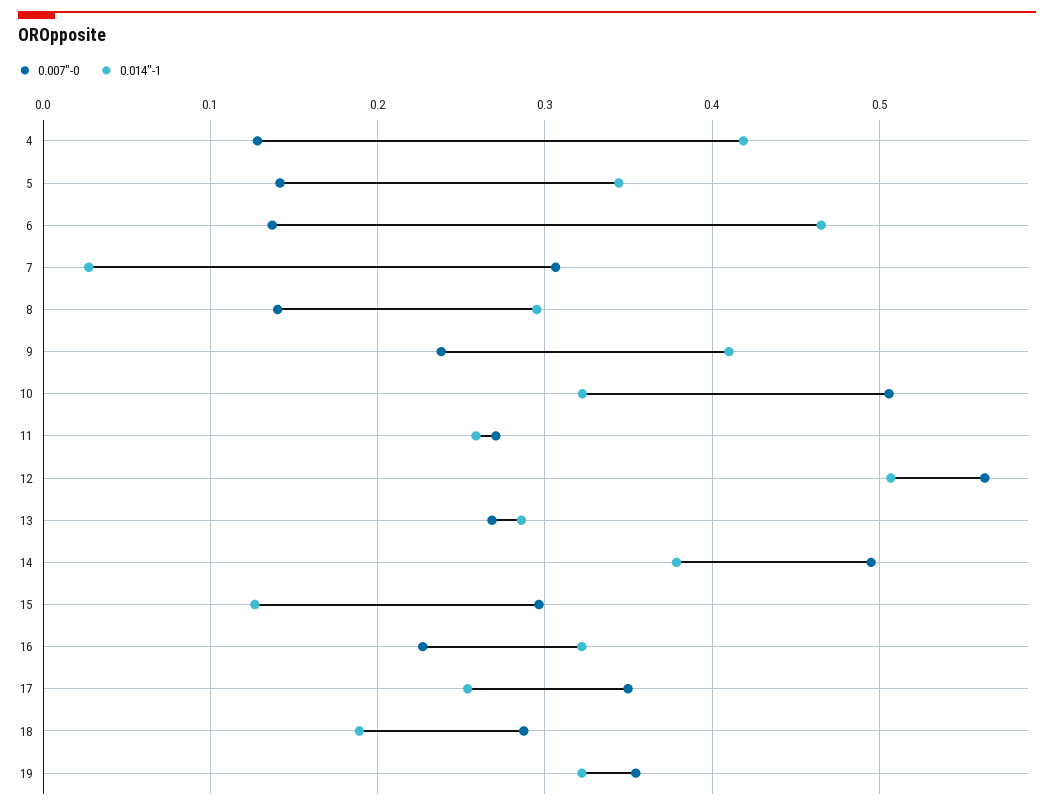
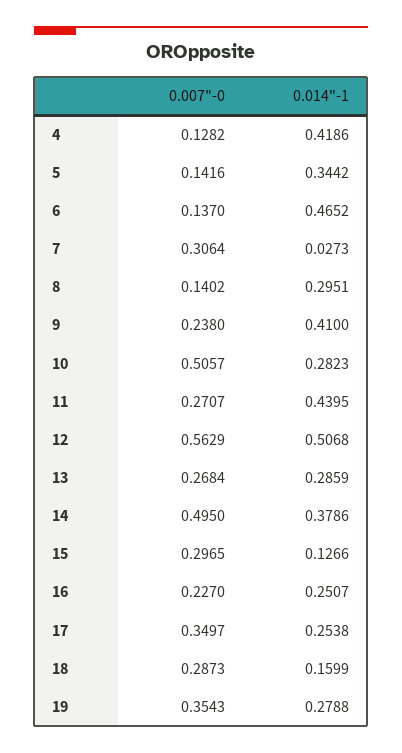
0.014"-1, 10: 0.32 -> 0.2823
0.014"-1, 11: 0.26 -> 0.4395
0.014"-1, 16: 0.32 -> 0.2507
0.014"-1, 18: 0.19 -> 0.1599
0.014"-1, 19: 0.32 -> 0.2788

